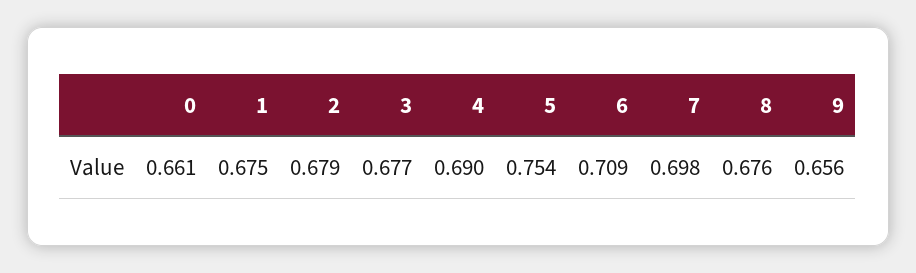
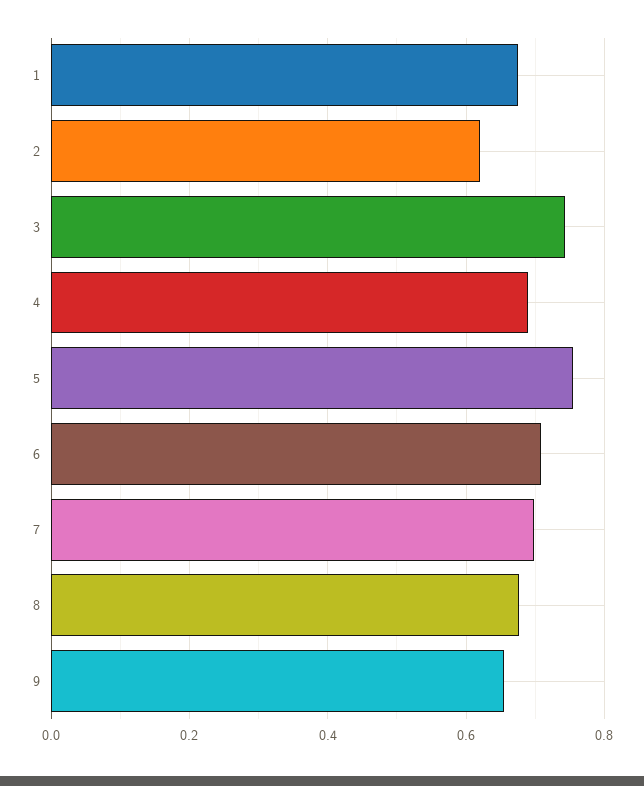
0: 0.661 -> none
2: 0.679 -> 0.62
3: 0.677 -> 0.74

